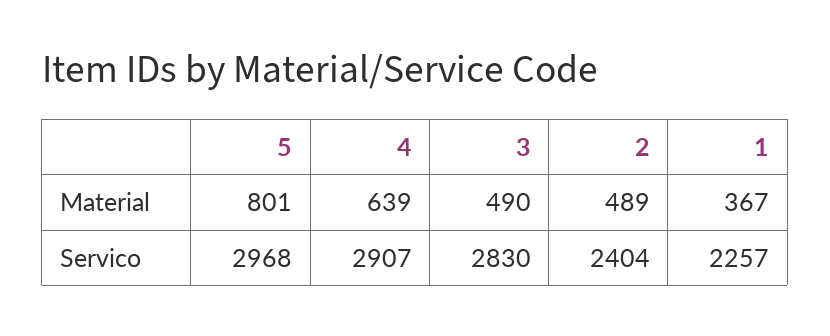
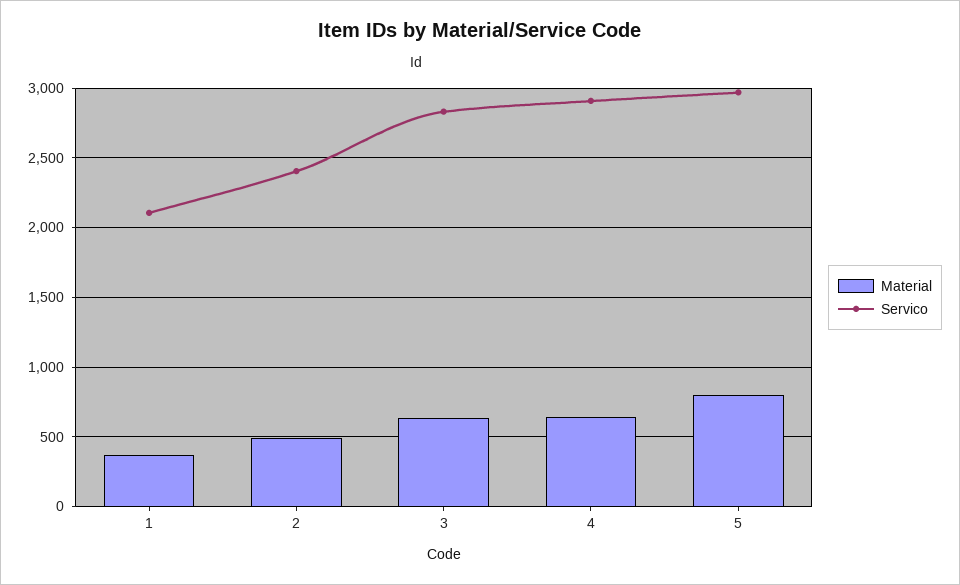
Material, 3: 490 -> 650
Servico, 1: 2257 -> 2100

